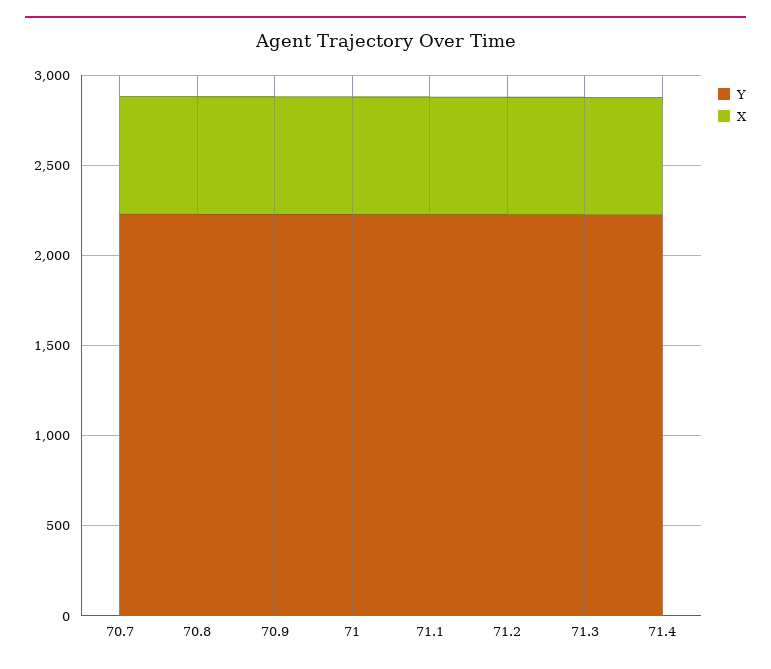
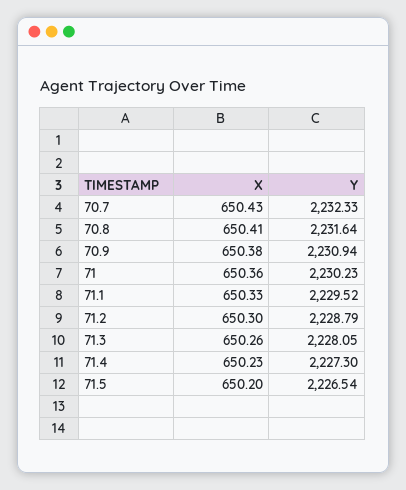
X, 71.5: none -> 650.2
Y, 71.5: none -> 2226.54

